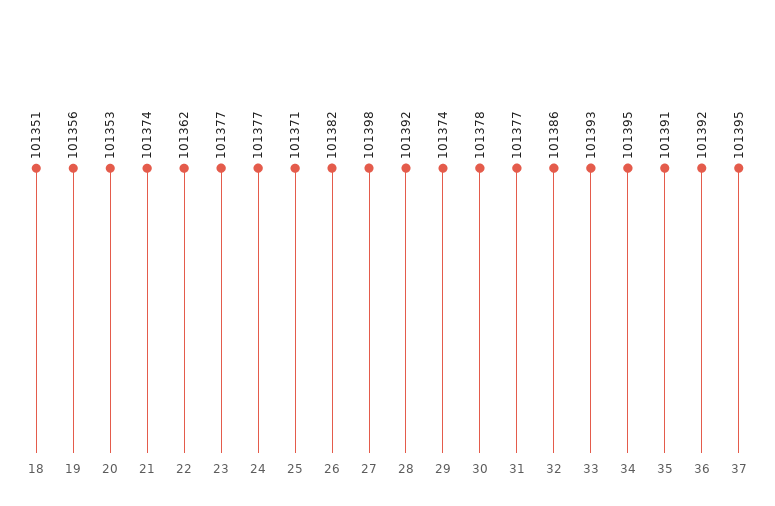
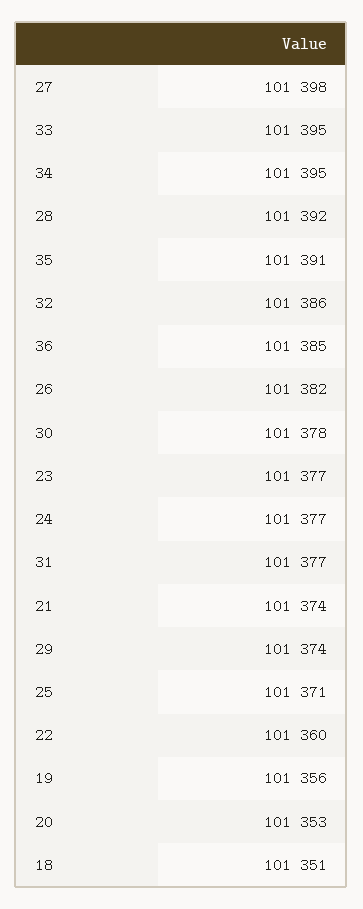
22: 101362 -> 101360
33: 101393 -> 101395
36: 101392 -> 101385
37: 101395 -> none

